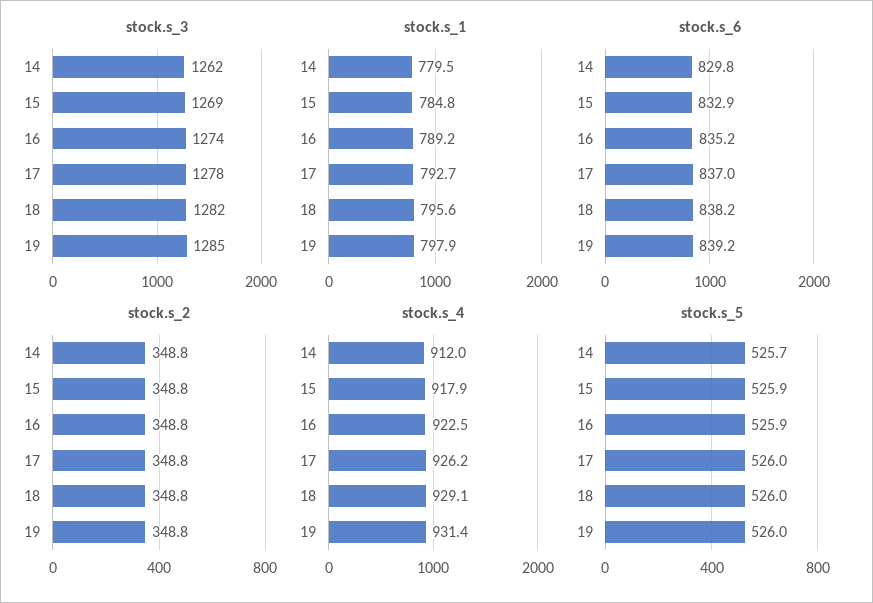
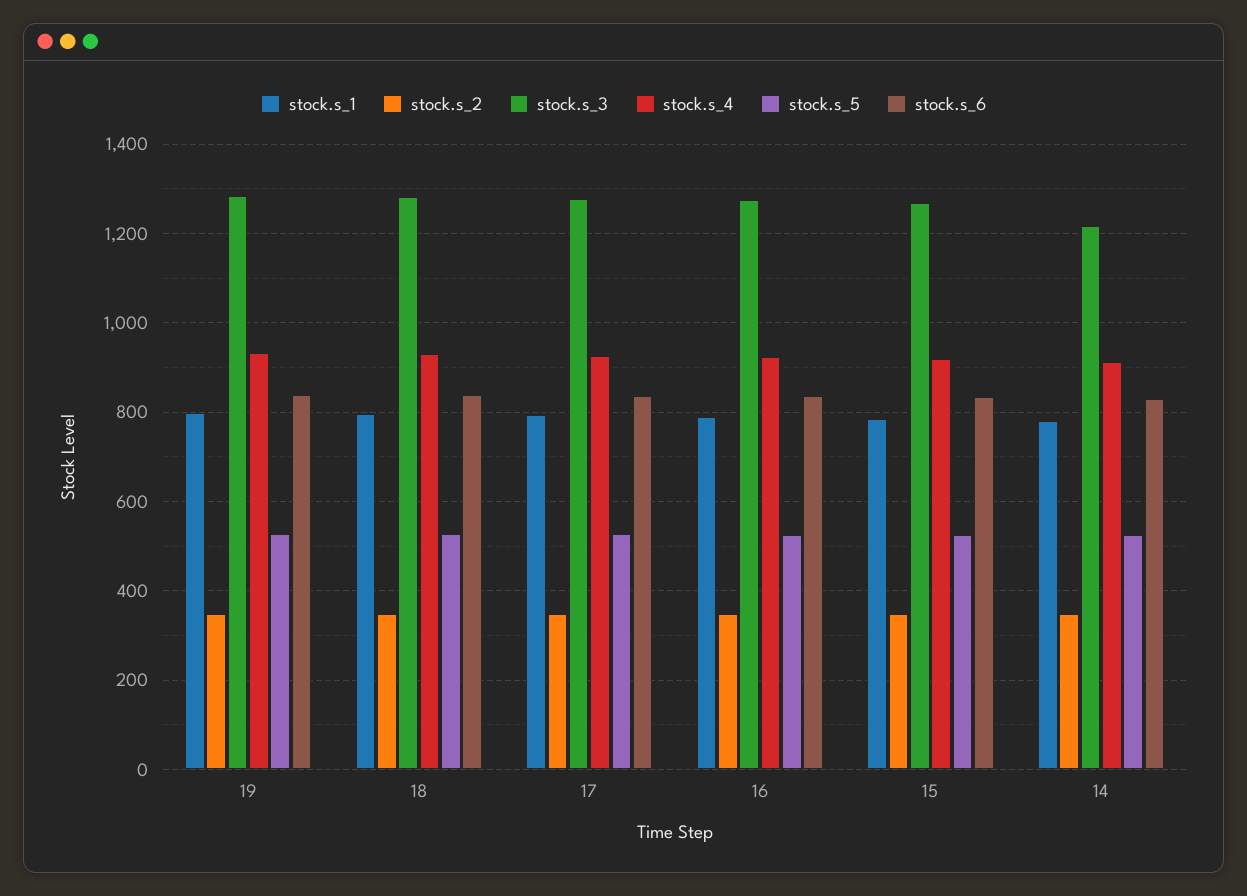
stock.s_3, 14: 1262 -> 1220

